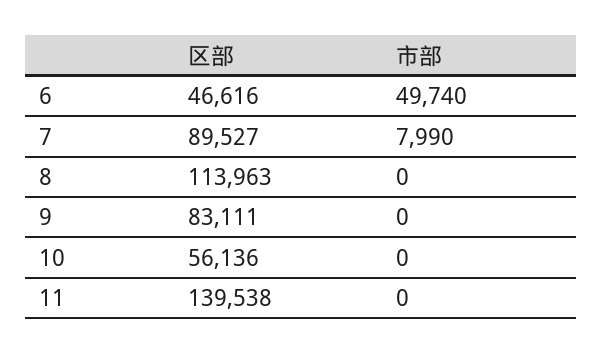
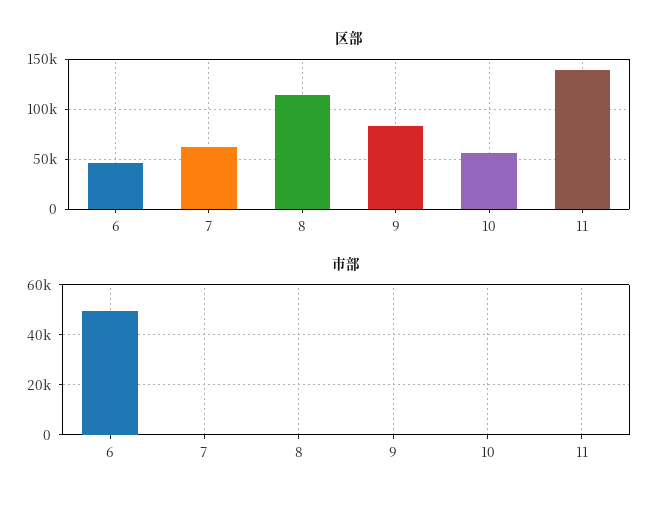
区部, 7: 89527 -> 60000
市部, 7: 7990 -> 0

